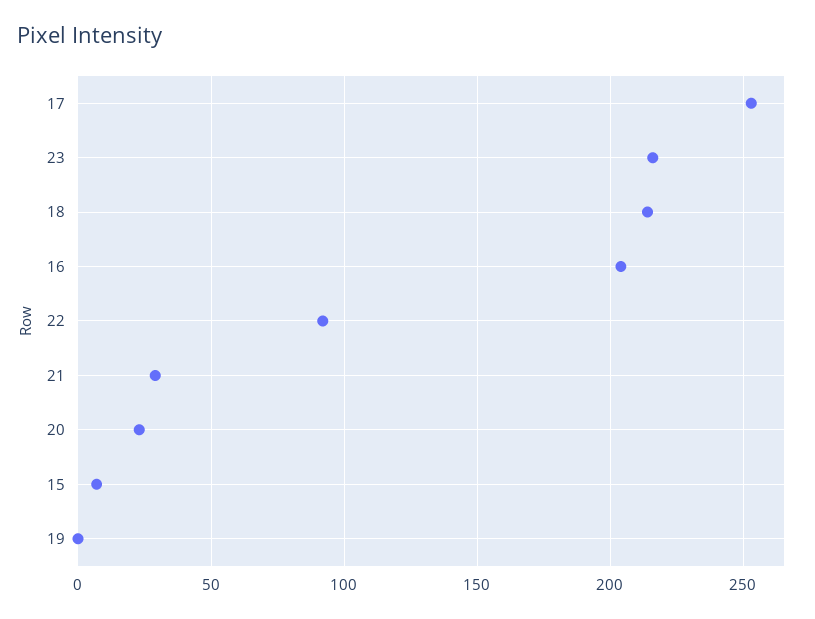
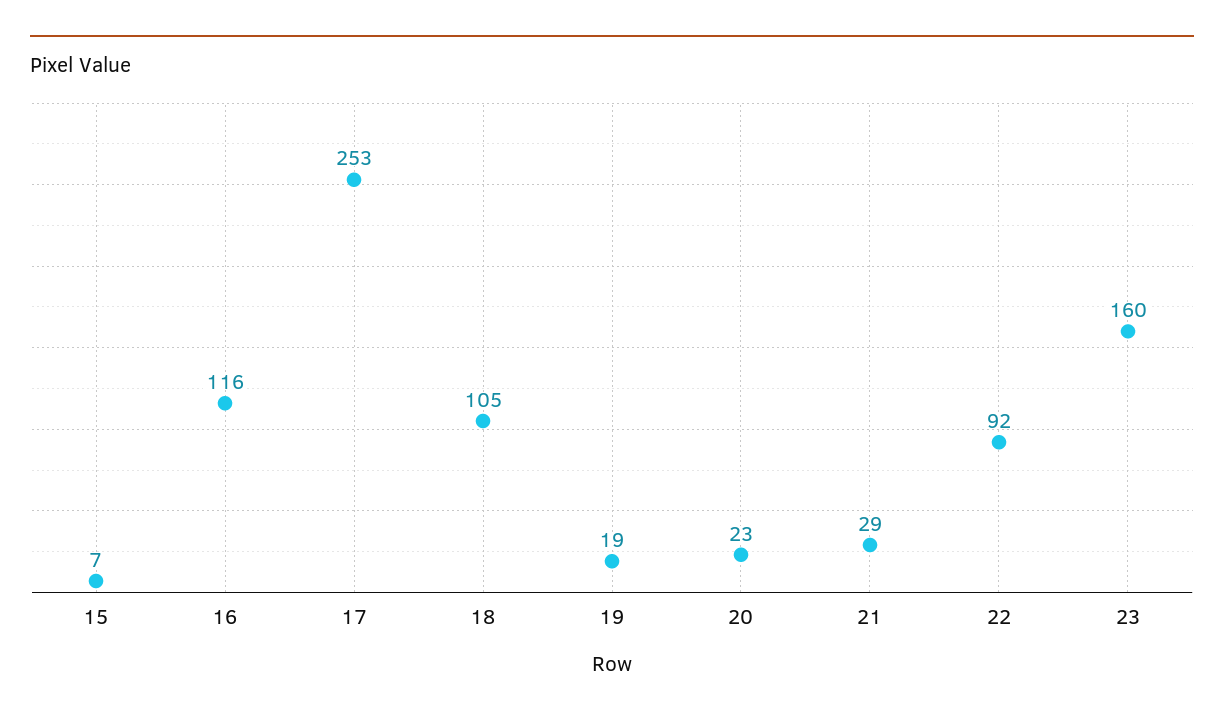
23: 215 -> 160
18: 215 -> 105
16: 205 -> 116
19: 0 -> 19

